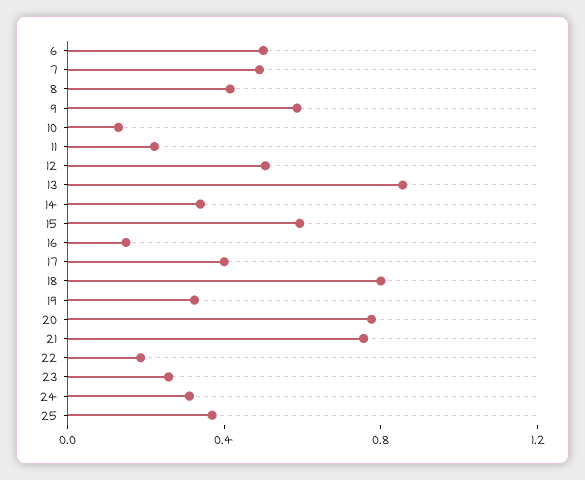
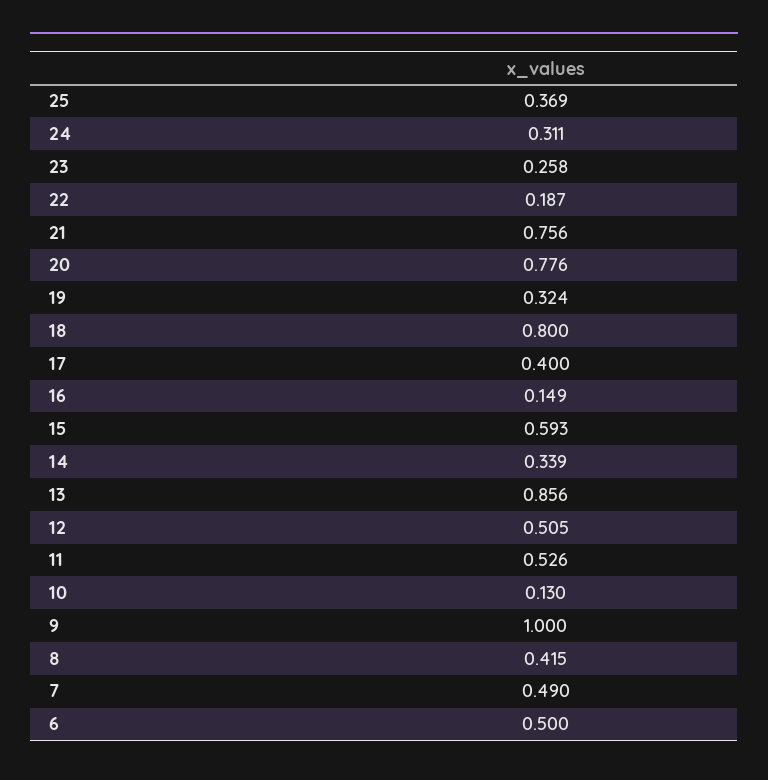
9: 0.6 -> 1
11: 0.2 -> 0.526

